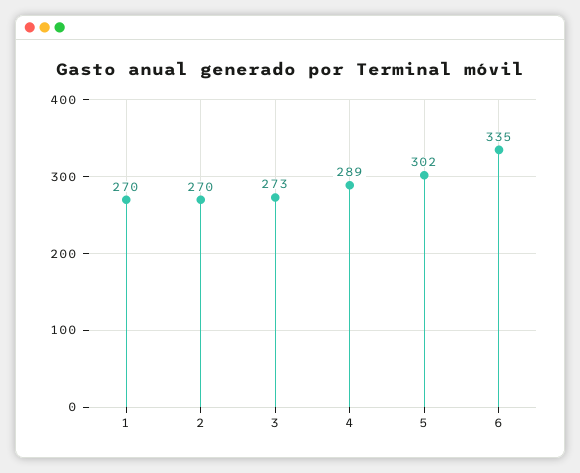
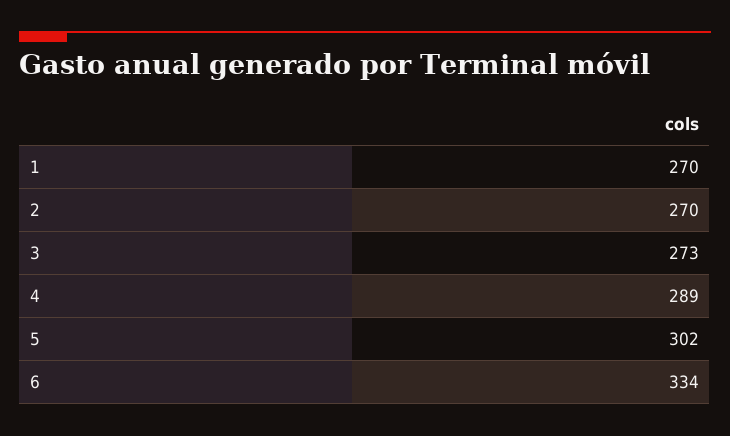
6: 335 -> 334

